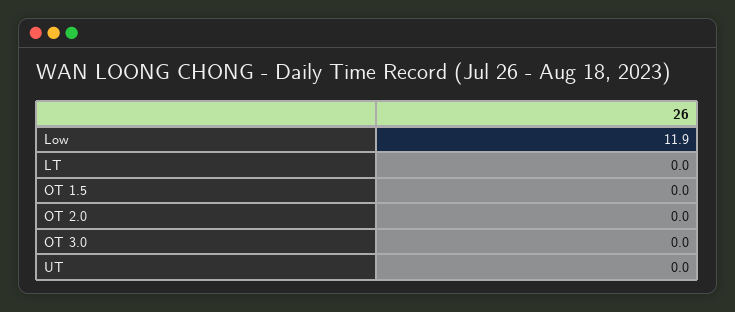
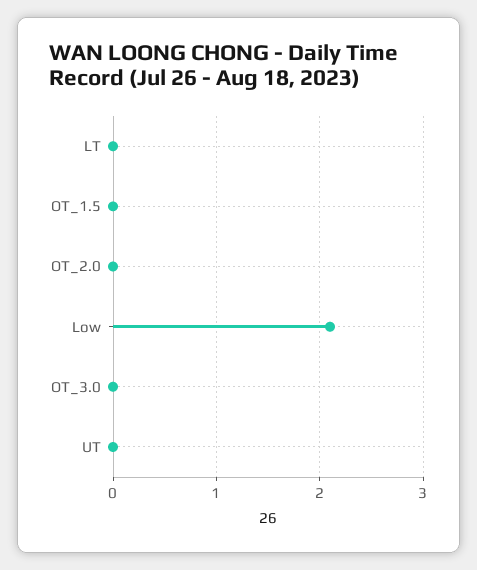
Low: 11.9 -> 2.1

